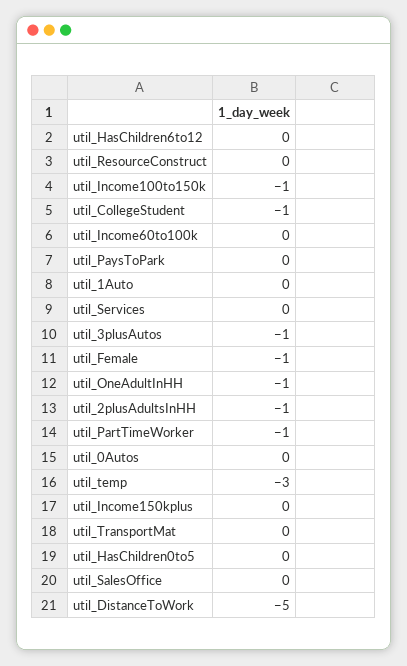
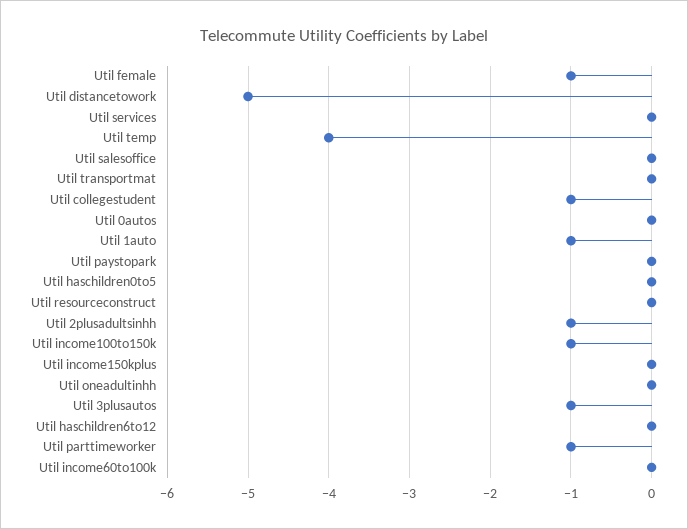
util_1Auto: 0 -> -1
util_OneAdultInHH: -1 -> 0
util_temp: -3 -> -4

